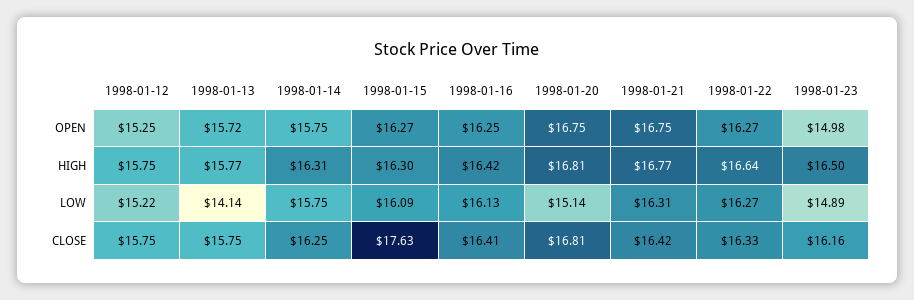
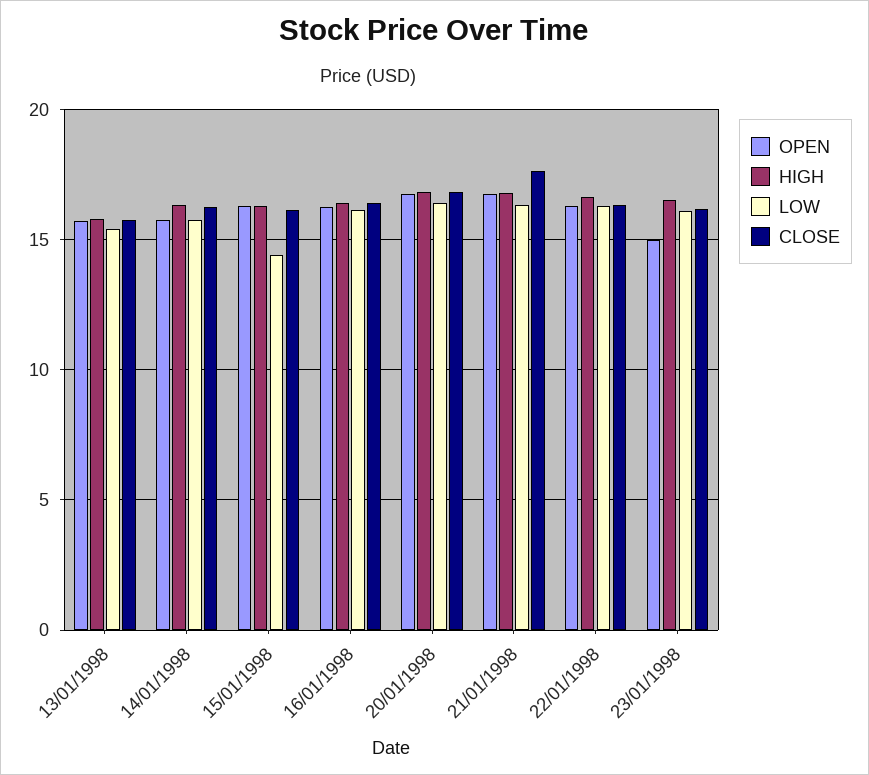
OPEN, 1998-01-12: 15.25 -> none
HIGH, 1998-01-12: 15.75 -> none
LOW, 1998-01-12: 15.22 -> none
LOW, 1998-01-13: 14.14 -> 15.5
LOW, 1998-01-15: 16.09 -> 14.5
LOW, 1998-01-20: 15.14 -> 16.5
LOW, 1998-01-23: 14.89 -> 16
CLOSE, 1998-01-12: 15.75 -> none
CLOSE, 1998-01-15: 17.63 -> 16
CLOSE, 1998-01-21: 16.42 -> 17.5

